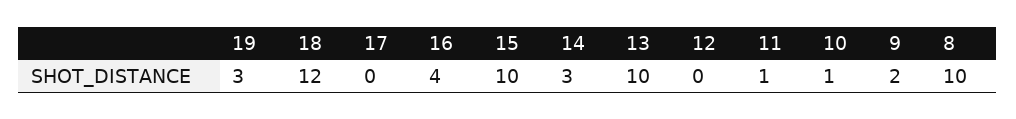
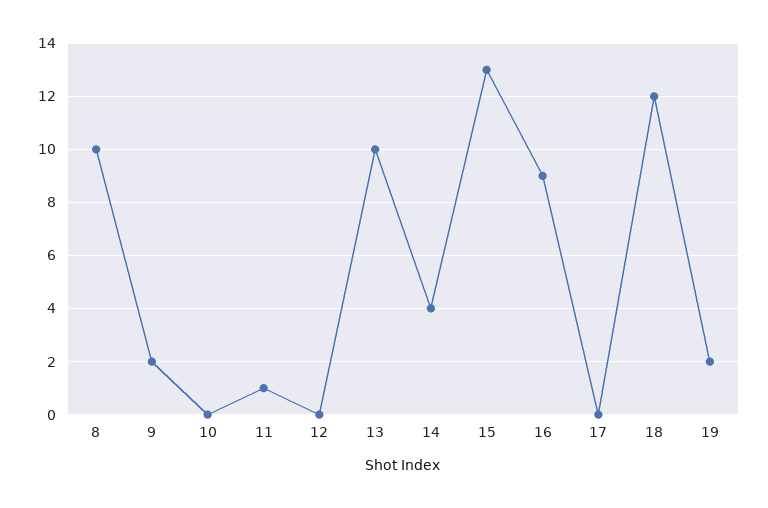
19: 3 -> 2
16: 4 -> 9
15: 10 -> 13
14: 3 -> 4
10: 1 -> 0

